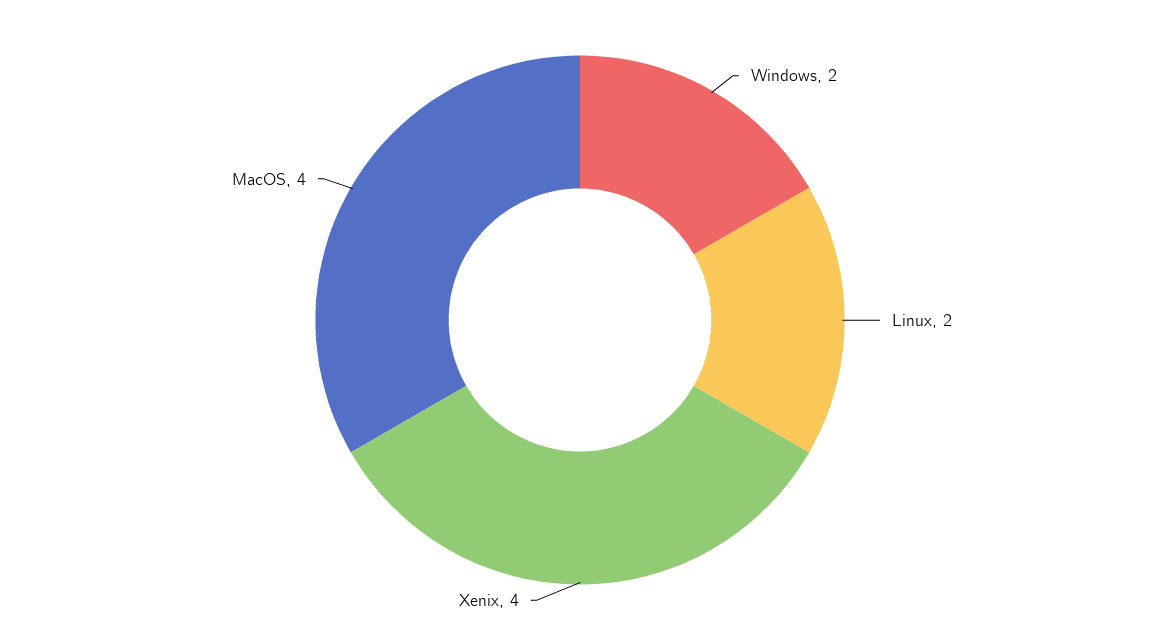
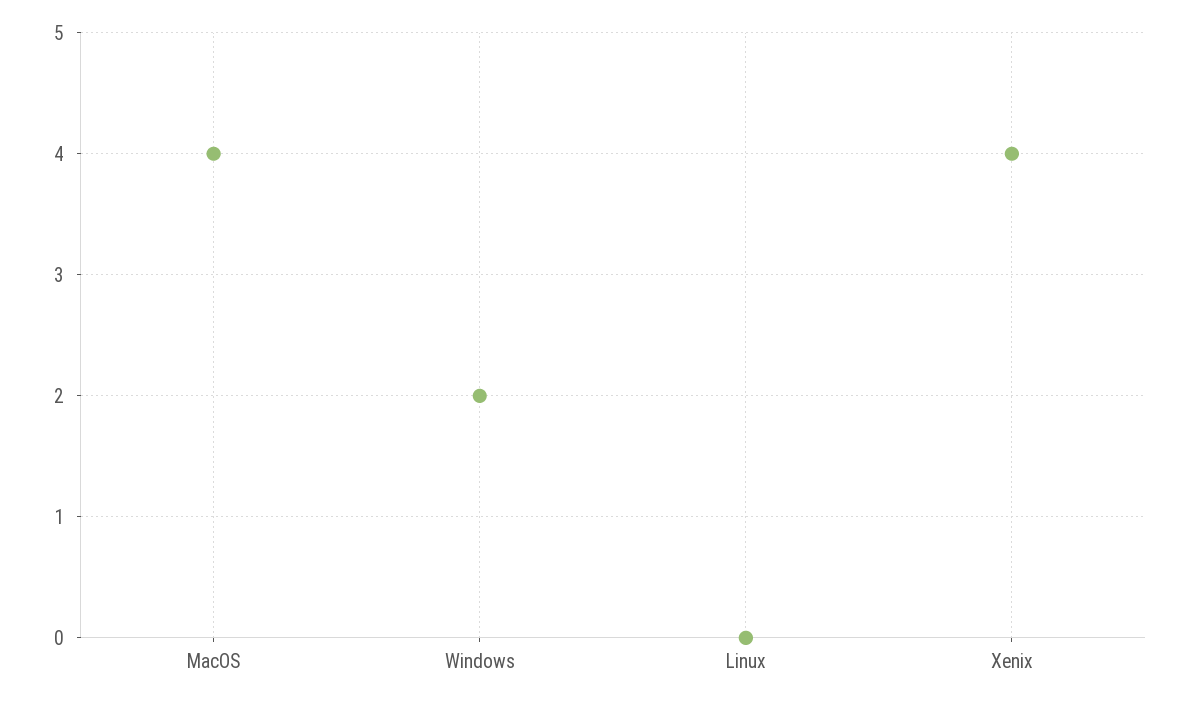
Linux: 2 -> 0

